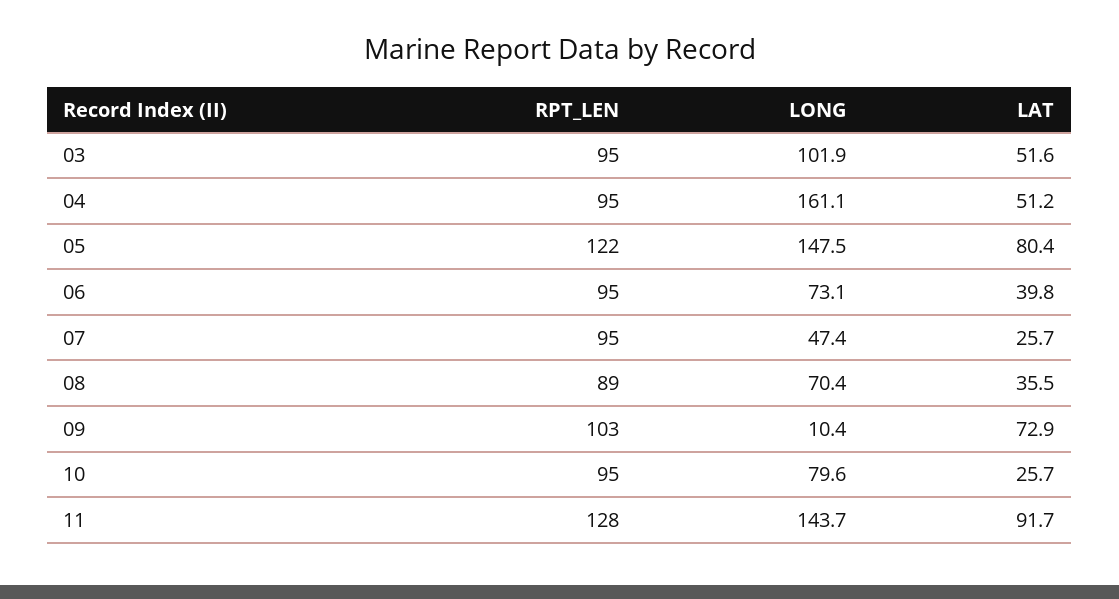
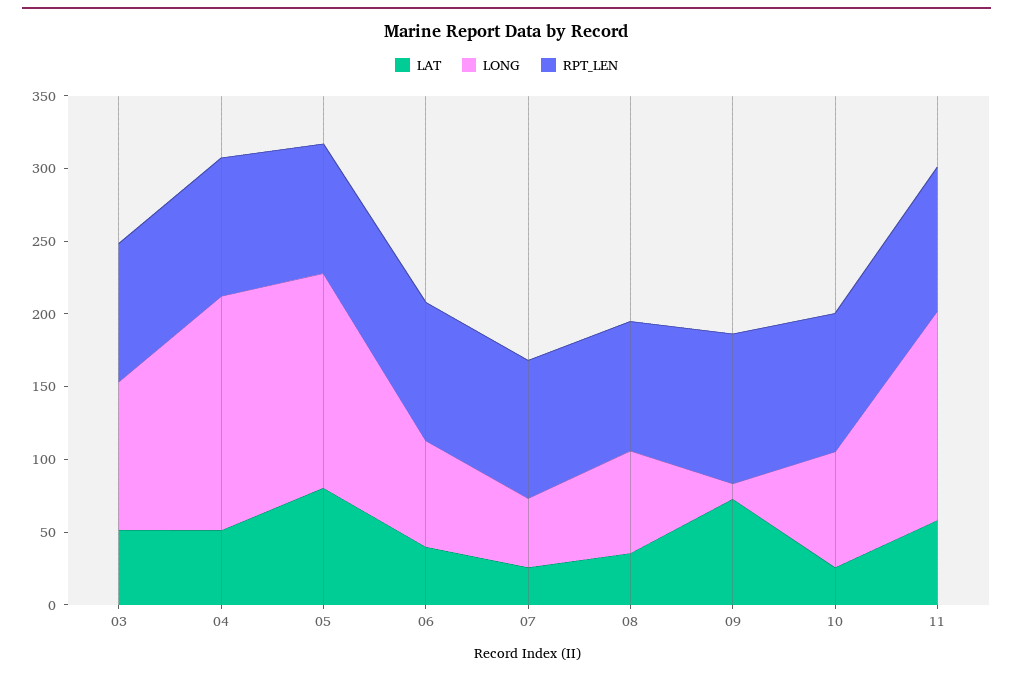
RPT_LEN, 05: 122 -> 90
RPT_LEN, 11: 128 -> 100
LAT, 11: 91.7 -> 60

